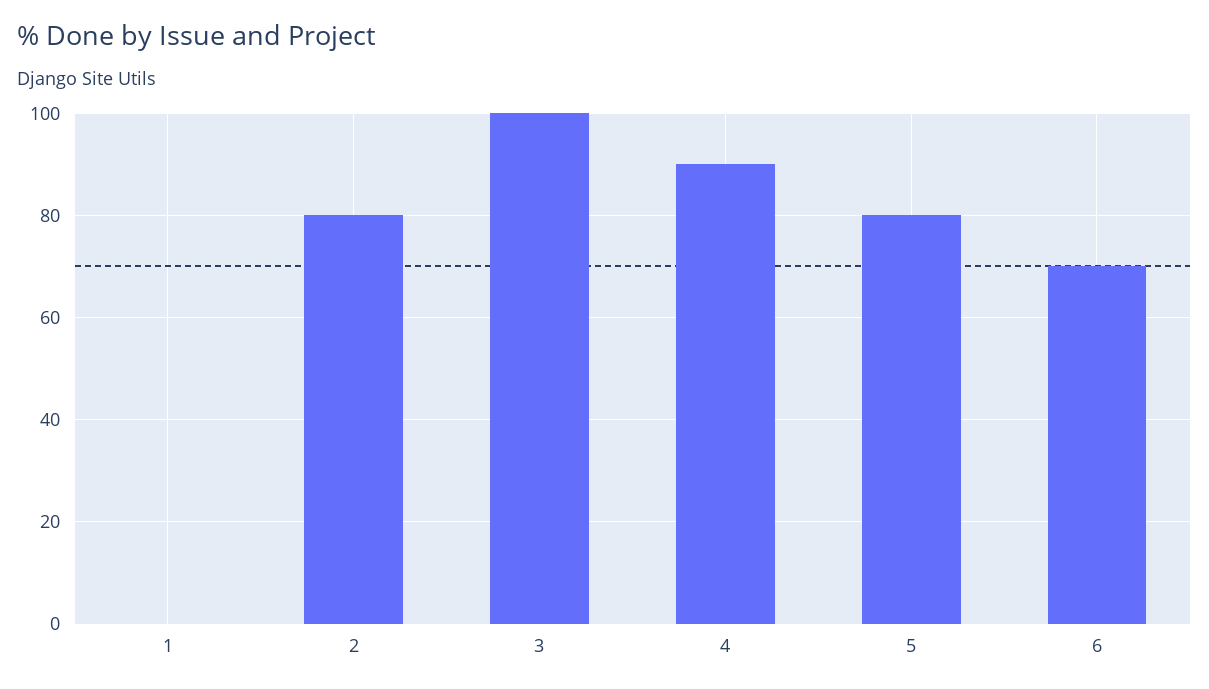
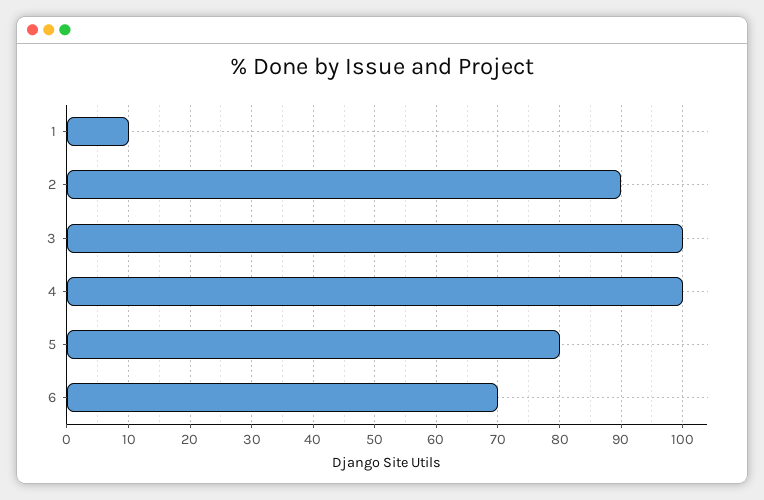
1: 0 -> 10
2: 80 -> 90
4: 90 -> 100

